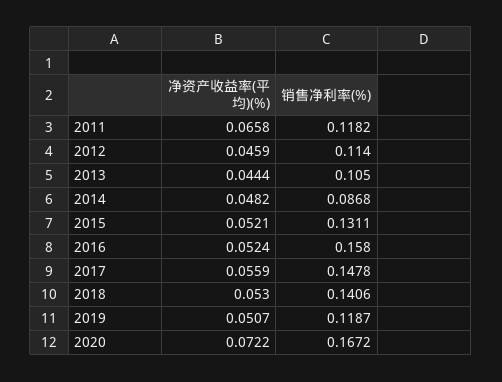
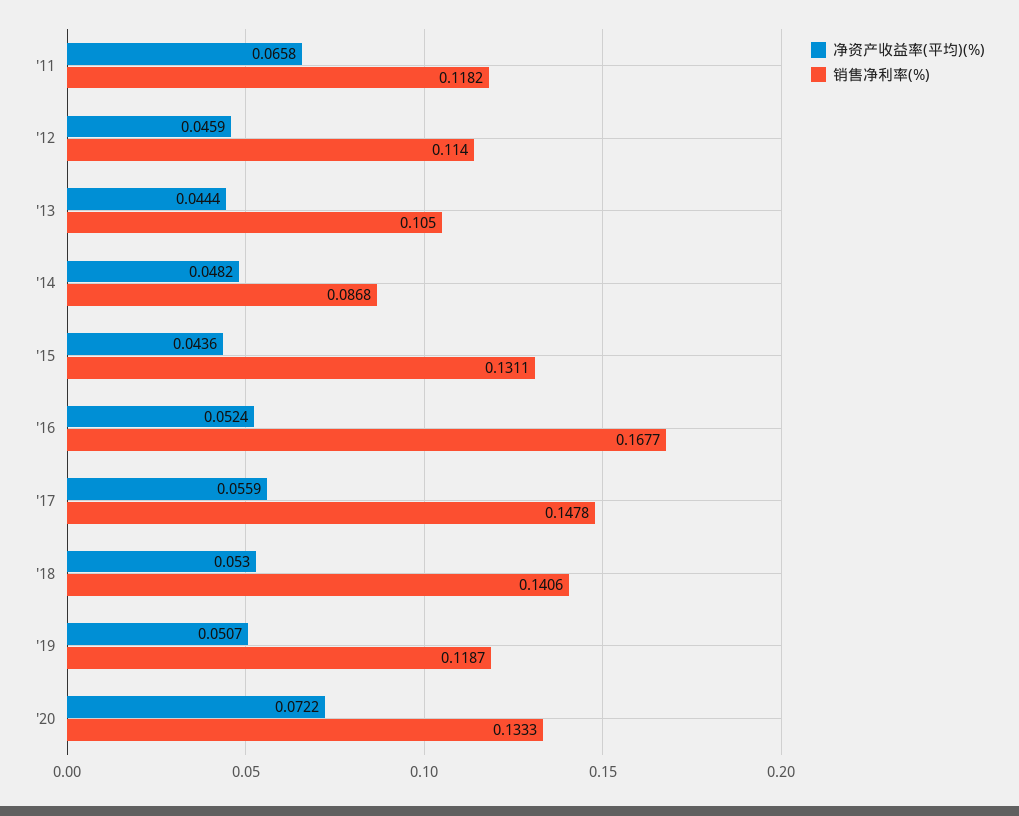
净资产收益率(平均)(%), 2015: 0.0521 -> 0.0436
销售净利率(%), 2016: 0.158 -> 0.1677
销售净利率(%), 2020: 0.1672 -> 0.1333

